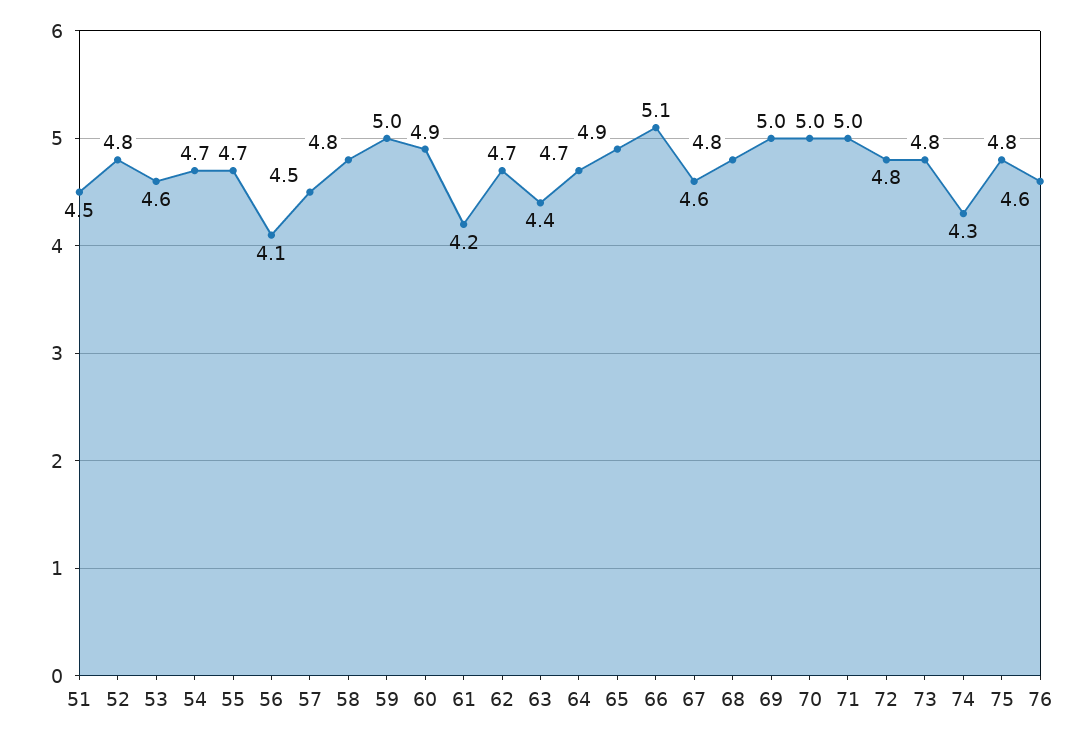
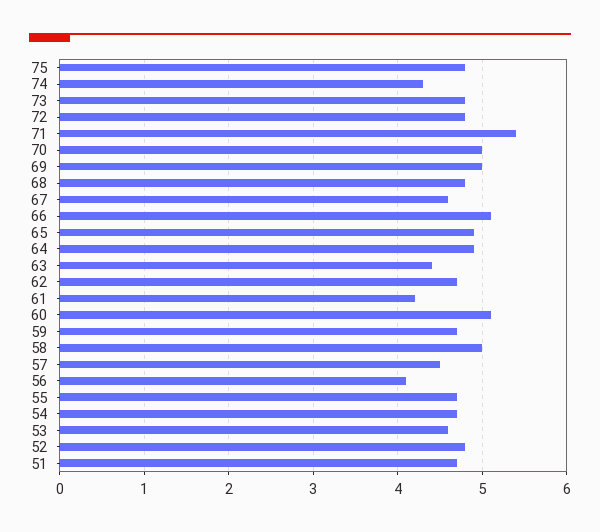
51: 4.5 -> 4.7
58: 4.8 -> 5
59: 5 -> 4.7
60: 4.9 -> 5.1
64: 4.7 -> 4.9
71: 5 -> 5.4
76: 4.6 -> none

